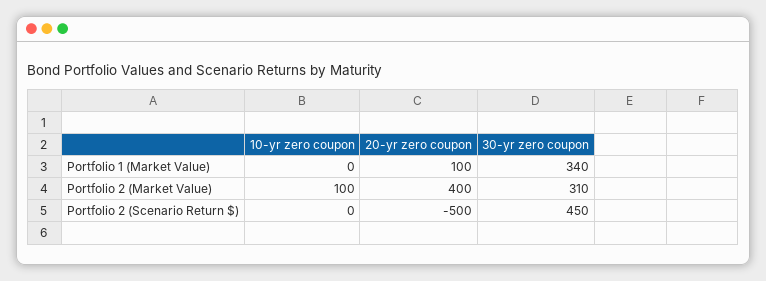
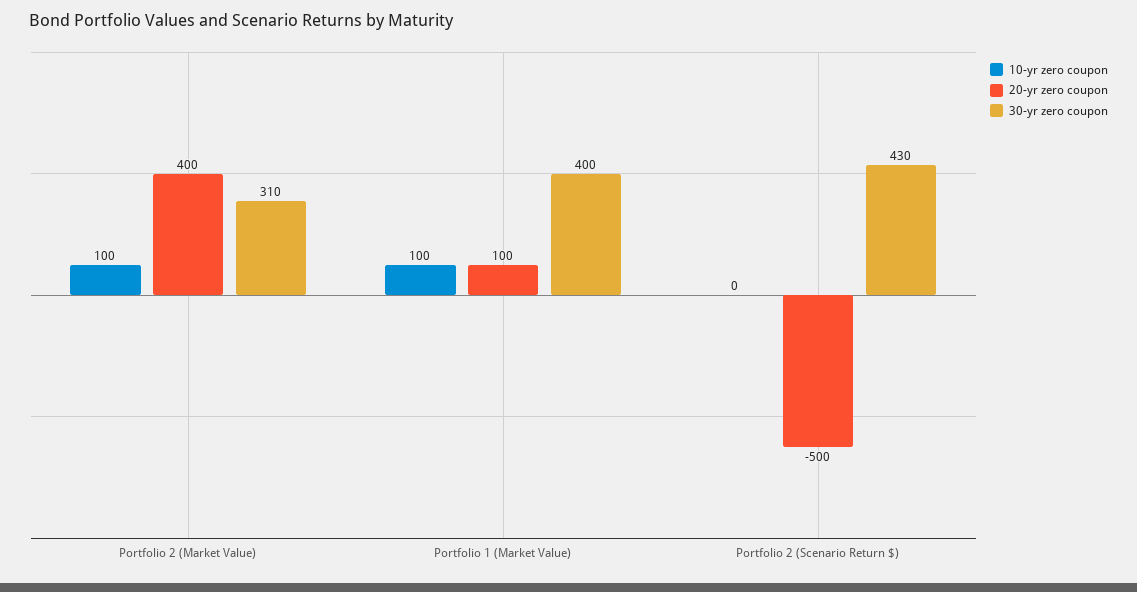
10-yr zero coupon, Portfolio 1 (Market Value): 0 -> 100
30-yr zero coupon, Portfolio 1 (Market Value): 340 -> 400
30-yr zero coupon, Portfolio 2 (Scenario Return $): 450 -> 430

